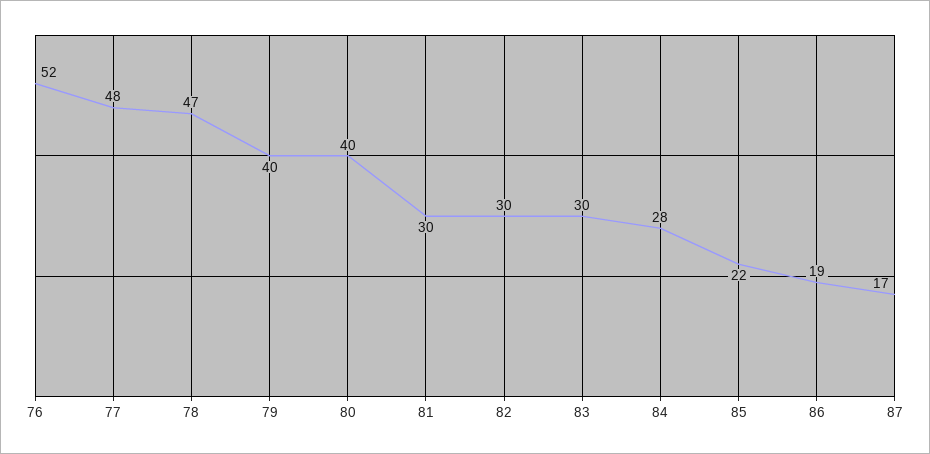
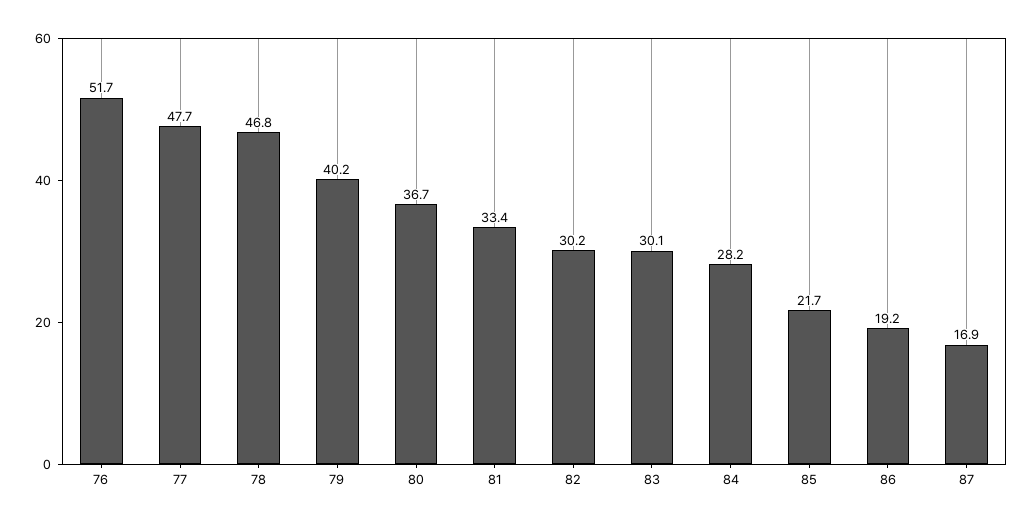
80: 40 -> 36.7
81: 30 -> 33.4

